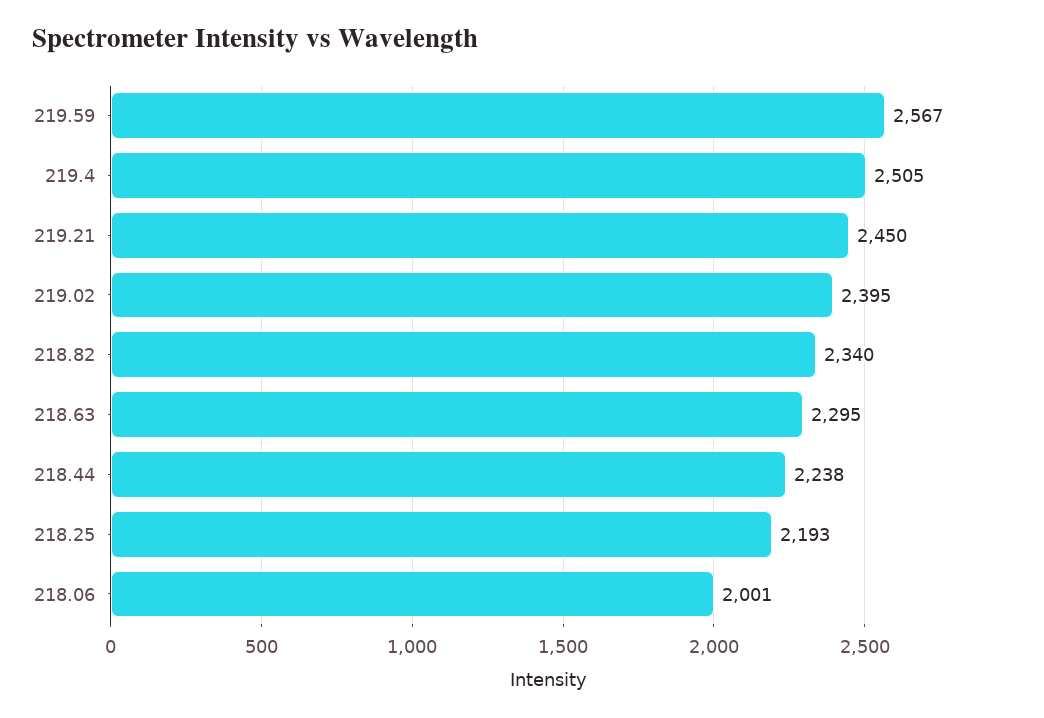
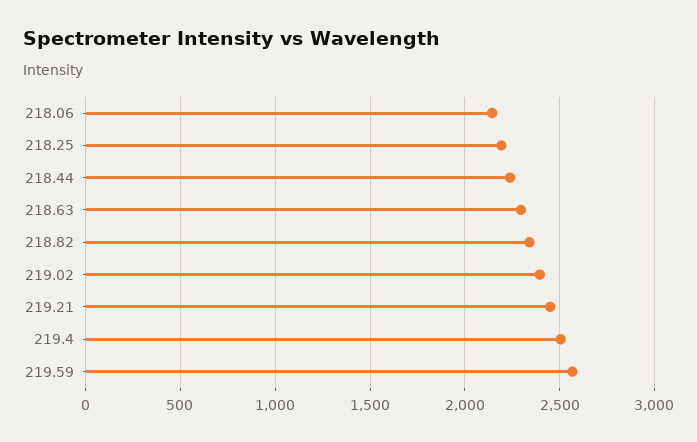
218.06: 2001 -> 2150

